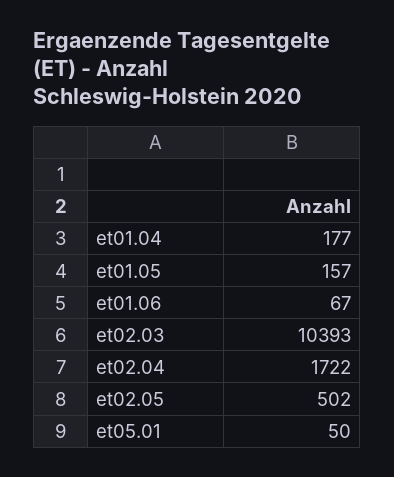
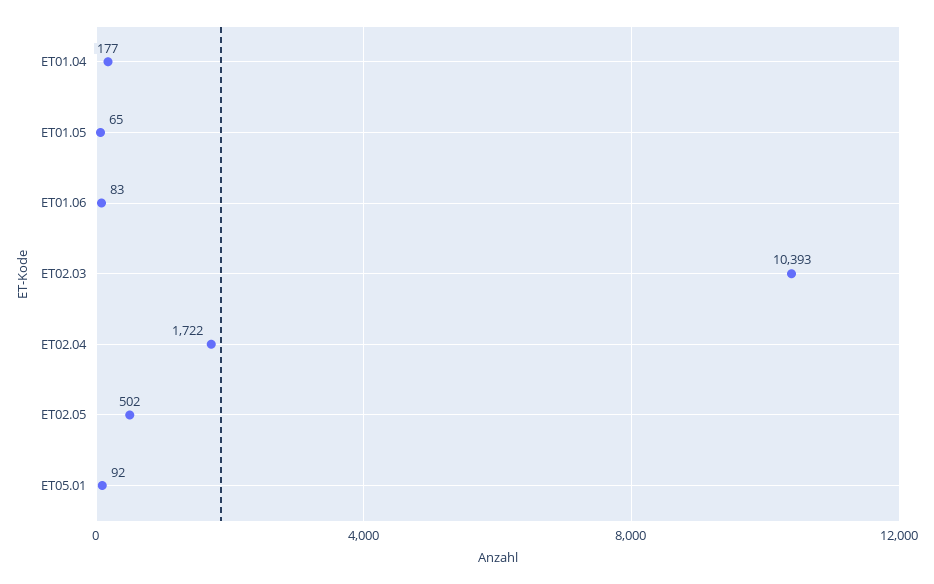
et01.05: 157 -> 65
et01.06: 67 -> 83
et05.01: 50 -> 92

